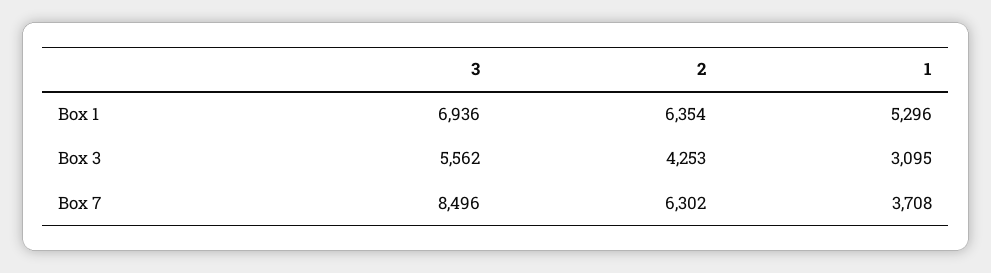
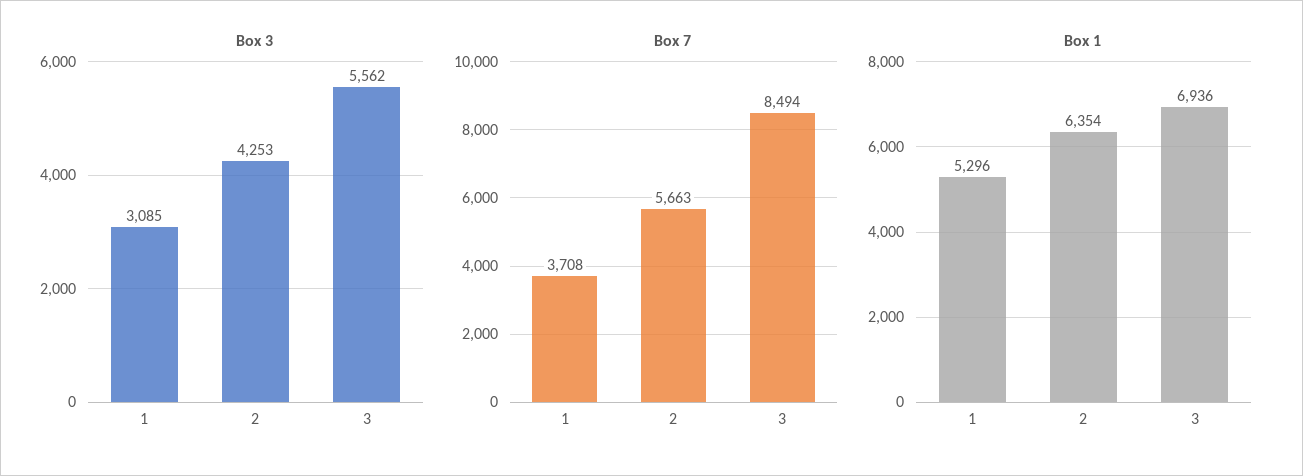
Box 3, 1: 3095 -> 3085
Box 7, 3: 8496 -> 8494
Box 7, 2: 6302 -> 5663

